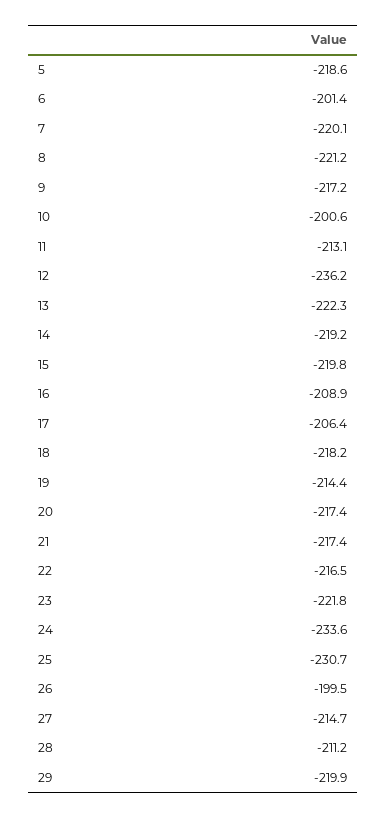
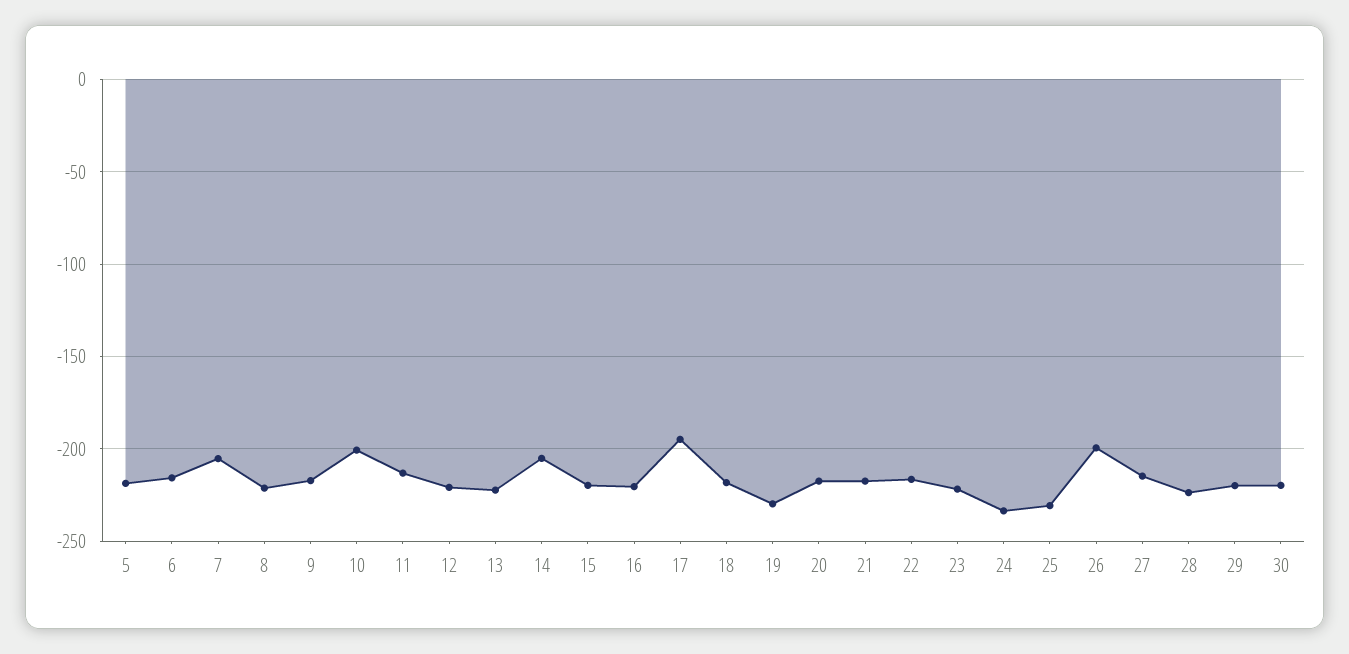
6: -201.4 -> -215
7: -220.1 -> -205
12: -236.2 -> -220
14: -219.2 -> -205
16: -208.9 -> -220
17: -206.4 -> -195
19: -214.4 -> -230
28: -211.2 -> -225
30: none -> -220

